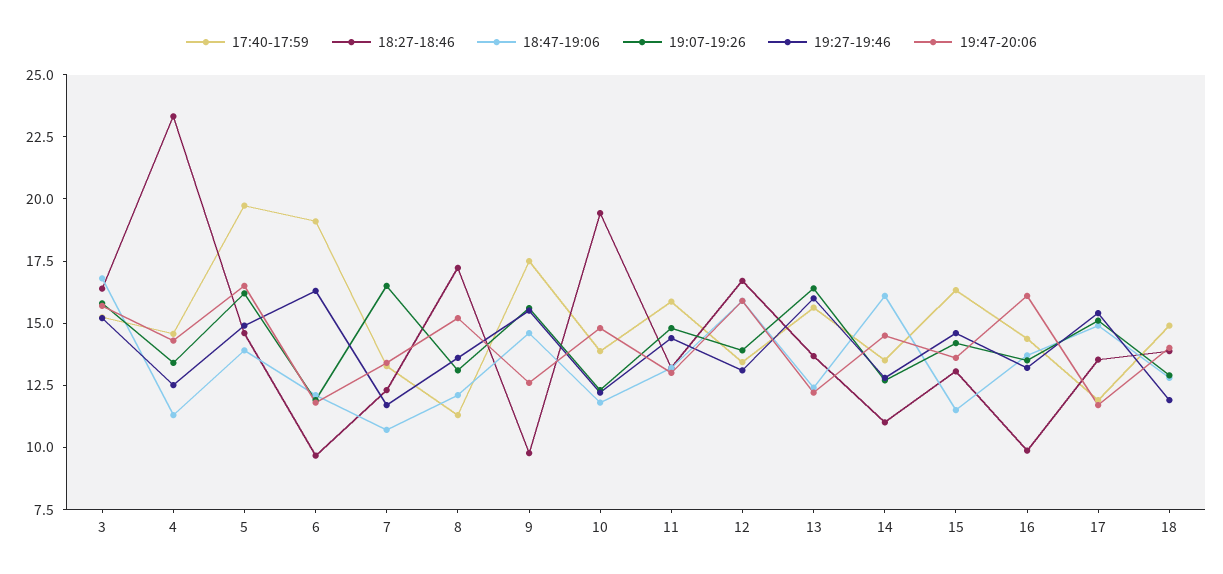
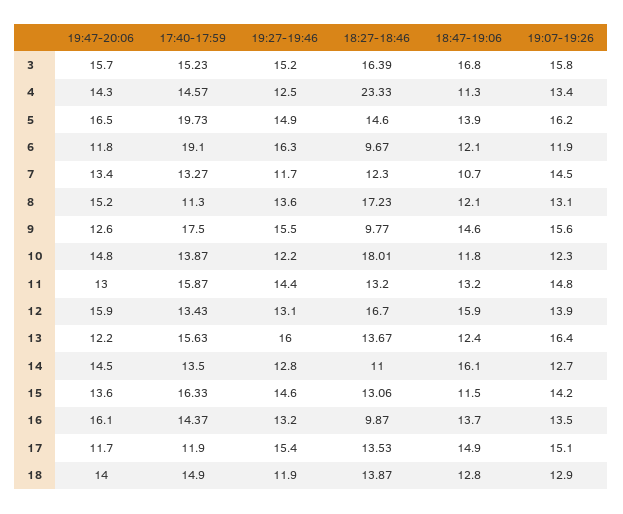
19:07-19:26, 7: 16.5 -> 14.5
18:27-18:46, 10: 19.5 -> 18.01

